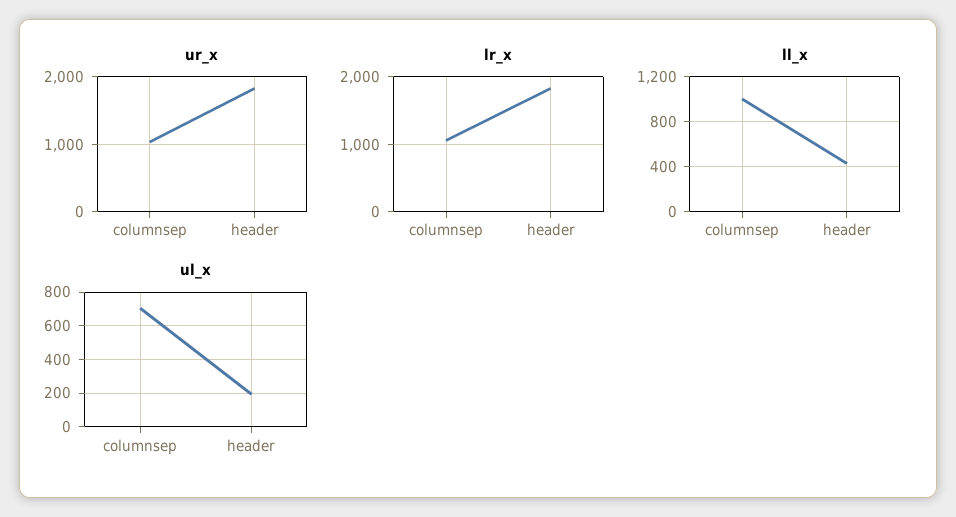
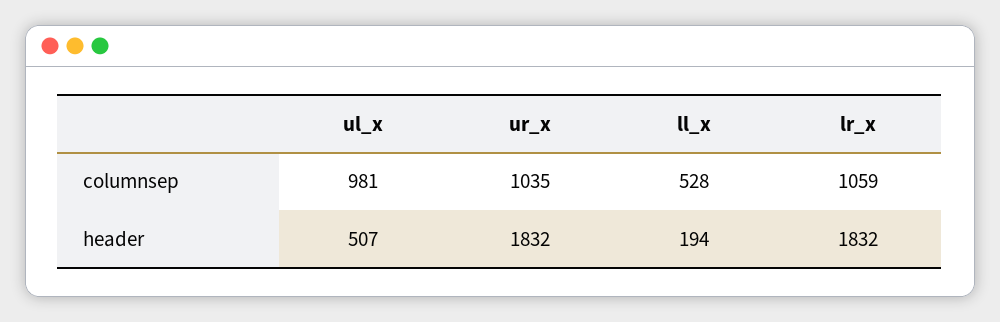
ll_x, columnsep: 1000 -> 528
ll_x, header: 400 -> 194
ul_x, columnsep: 700 -> 981
ul_x, header: 200 -> 507

